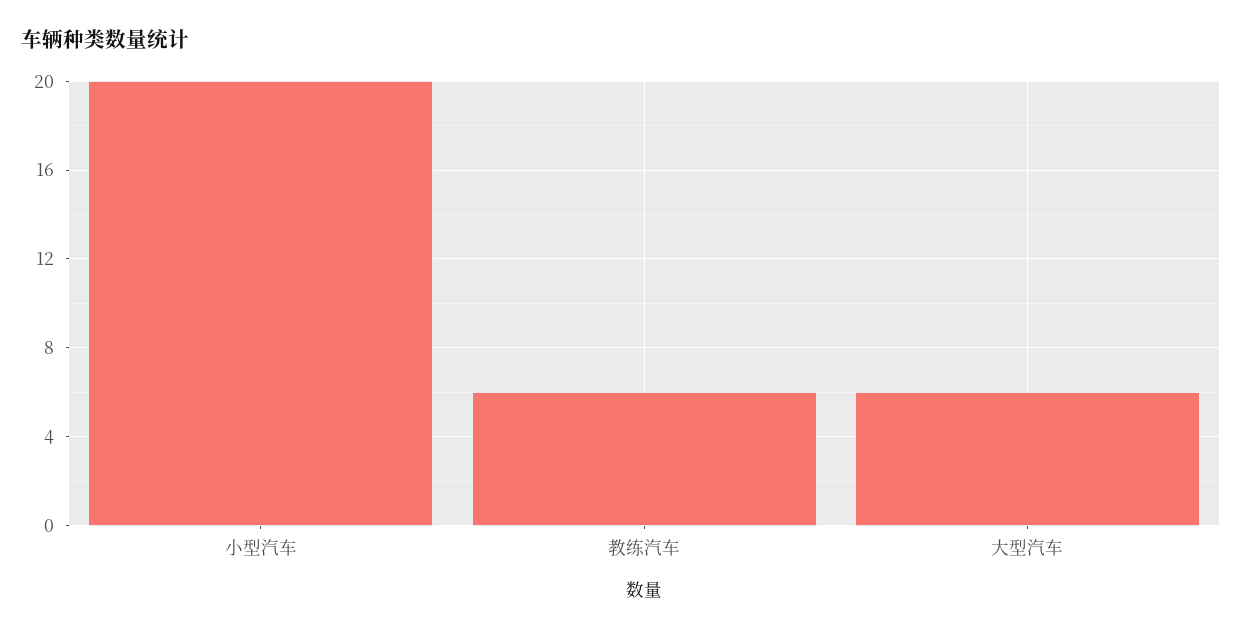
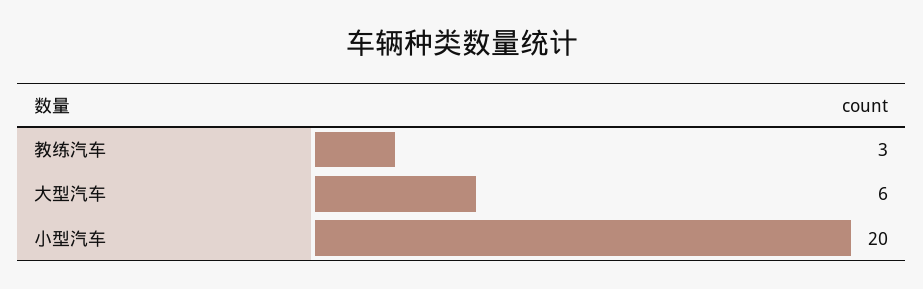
教练汽车: 6 -> 3

